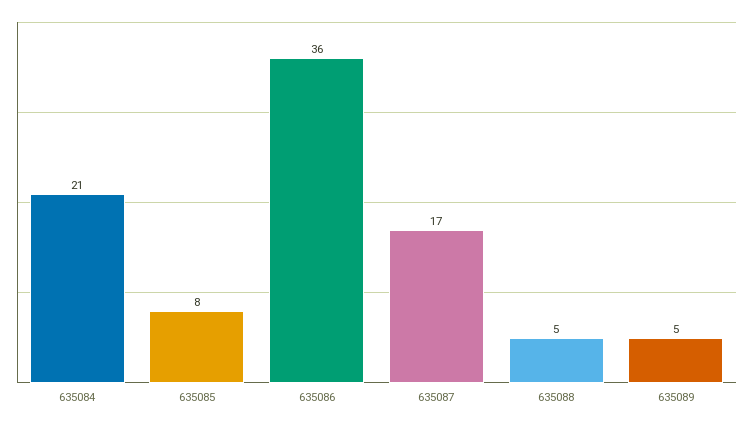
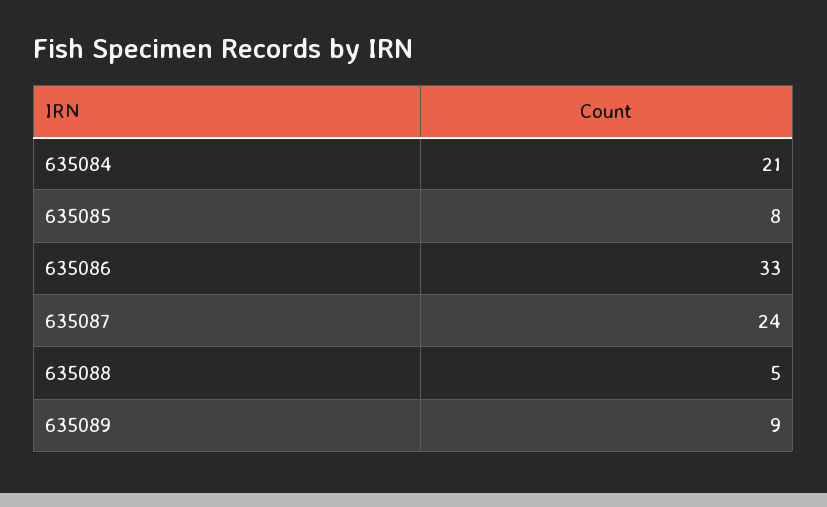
635086: 36 -> 33
635087: 17 -> 24
635089: 5 -> 9

